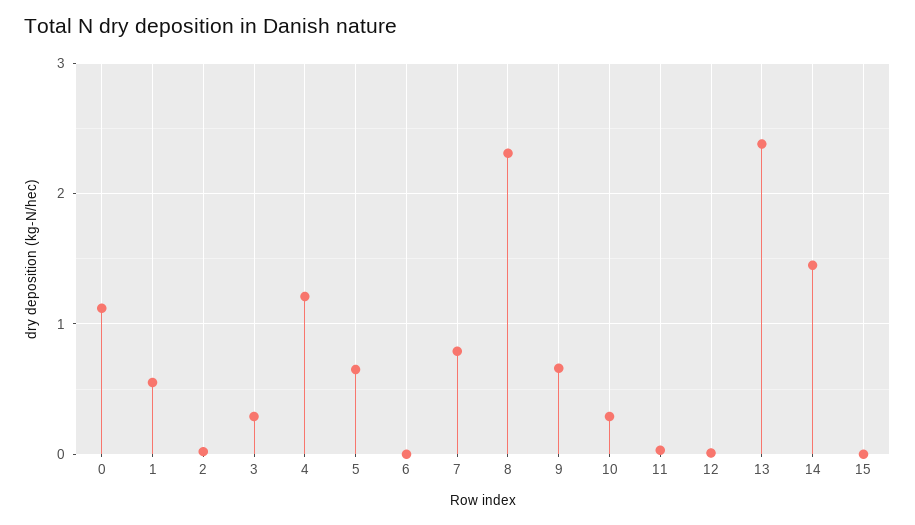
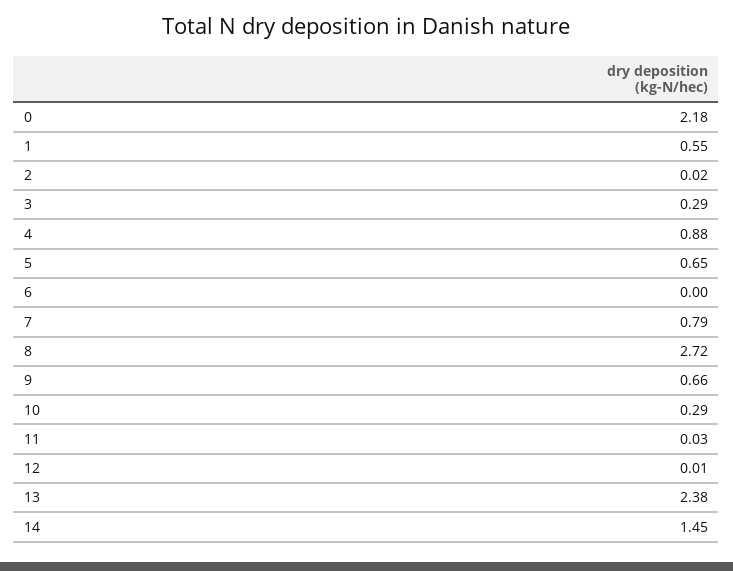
0: 1.1 -> 2.18
4: 1.2 -> 0.88
8: 2.3 -> 2.72
15: 0 -> none

